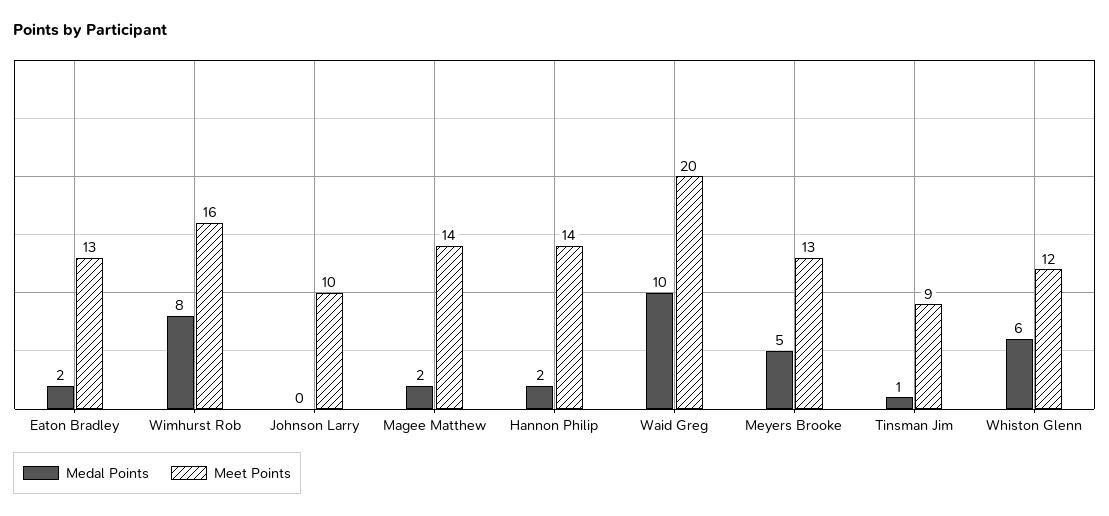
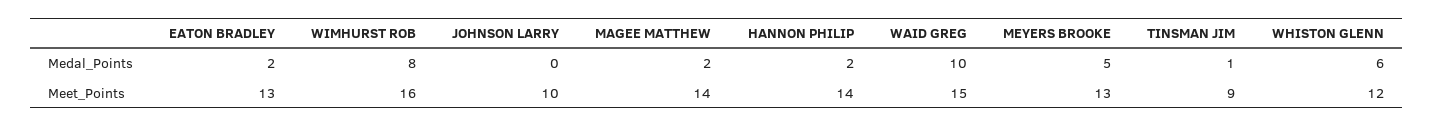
Meet Points, Waid Greg: 20 -> 15

